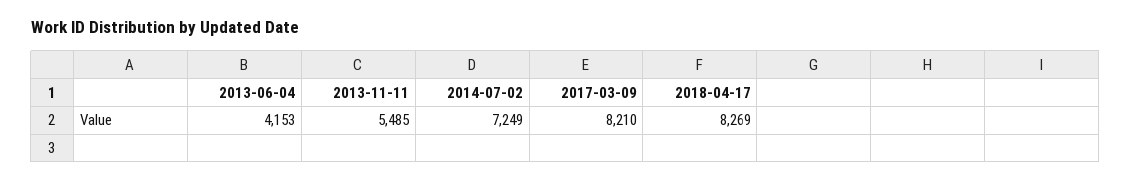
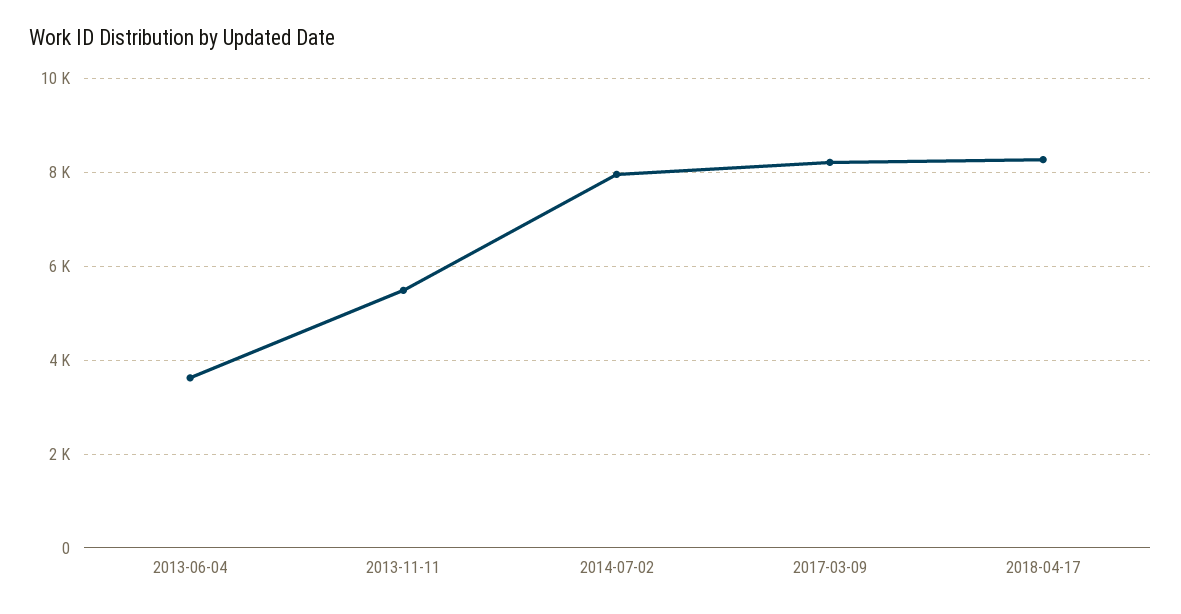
2013-06-04: 4153 -> 3600
2014-07-02: 7249 -> 8000

